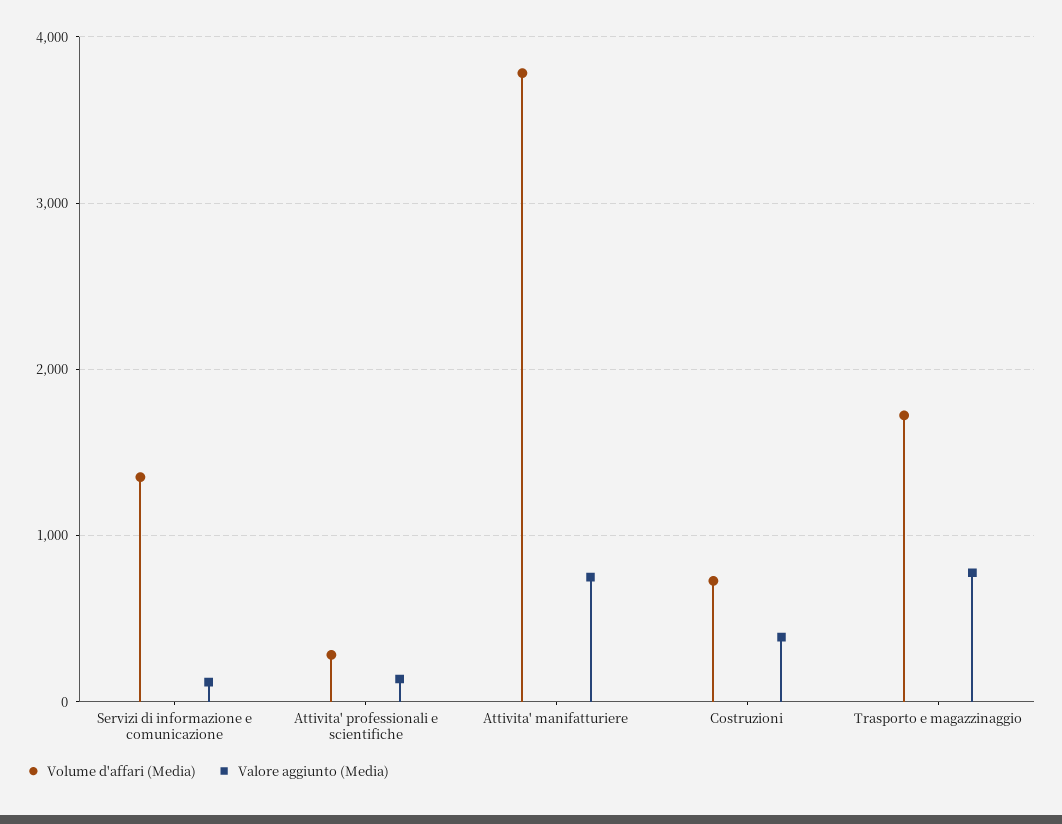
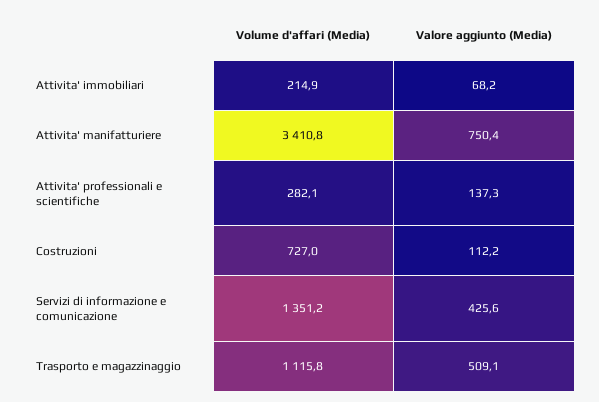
Valore aggiunto (Media), Servizi di informazione e comunicazione: 100 -> 425.6
Volume d'affari (Media), Attivita' manifatturiere: 3800 -> 3410.8
Valore aggiunto (Media), Costruzioni: 400 -> 112.2
Volume d'affari (Media), Trasporto e magazzinaggio: 1700 -> 1115.8
Valore aggiunto (Media), Trasporto e magazzinaggio: 800 -> 509.1
Volume d'affari (Media), Attivita' immobiliari: none -> 214.9
Valore aggiunto (Media), Attivita' immobiliari: none -> 68.2

